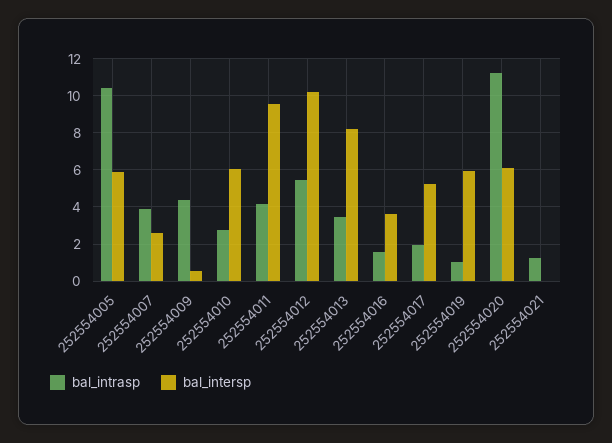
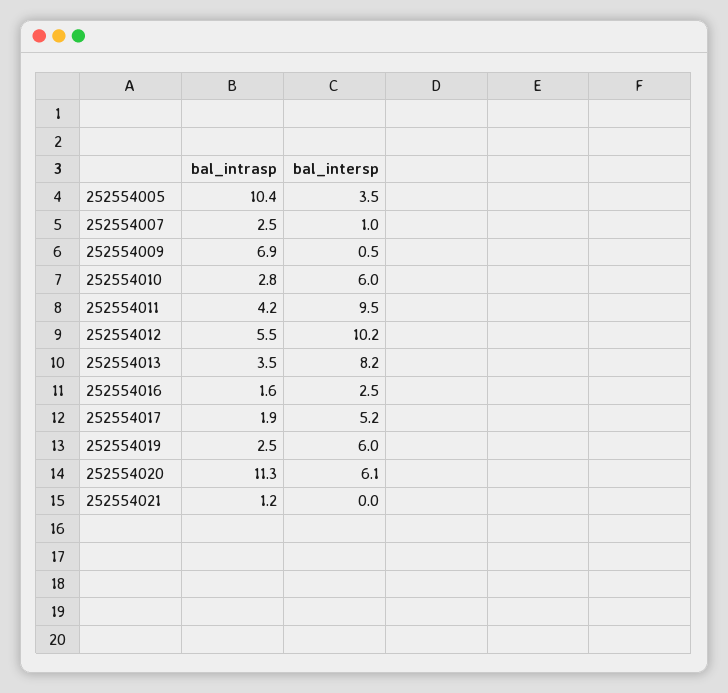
bal_intersp, 252554005: 6 -> 3.5
bal_intrasp, 252554007: 4 -> 2.5
bal_intersp, 252554007: 2.5 -> 1
bal_intrasp, 252554009: 4.5 -> 6.9
bal_intersp, 252554016: 3.5 -> 2.5
bal_intrasp, 252554019: 1 -> 2.5

